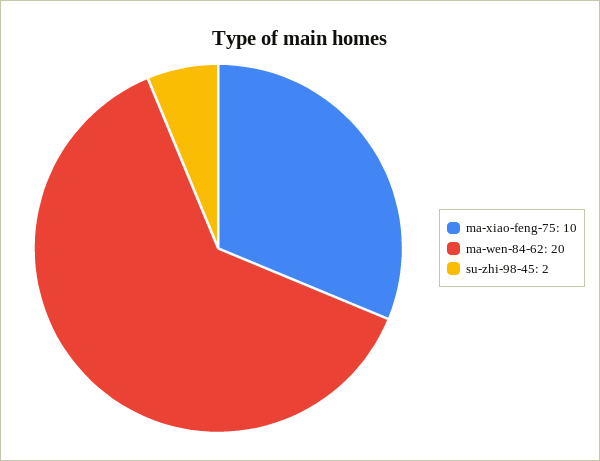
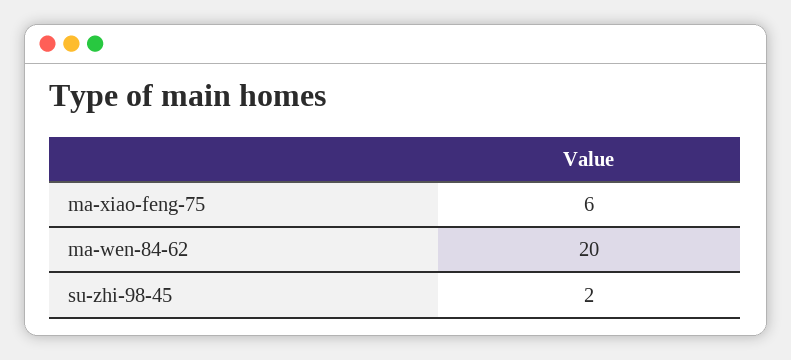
ma-xiao-feng-75: 10 -> 6

